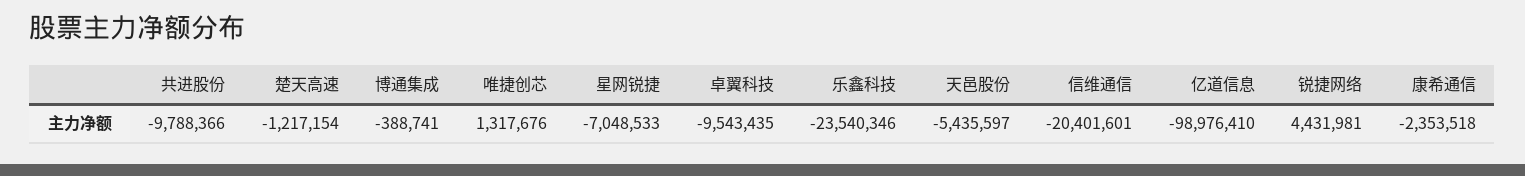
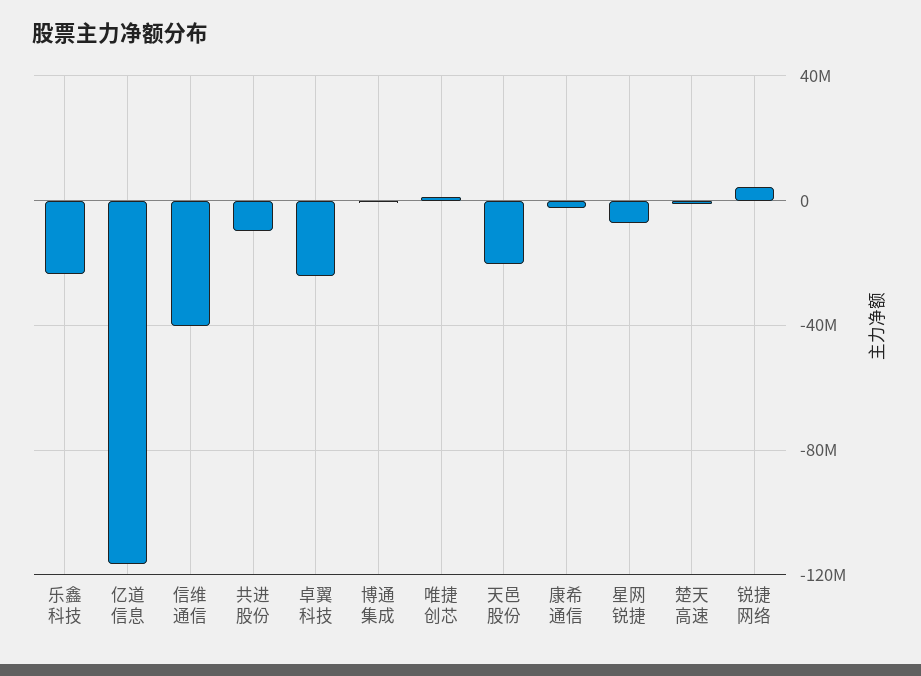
卓翼科技: -9543435 -> -25000000
天邑股份: -5435597 -> -20000000
信维通信: -20401601 -> -40000000
亿道信息: -98976410 -> -115000000

